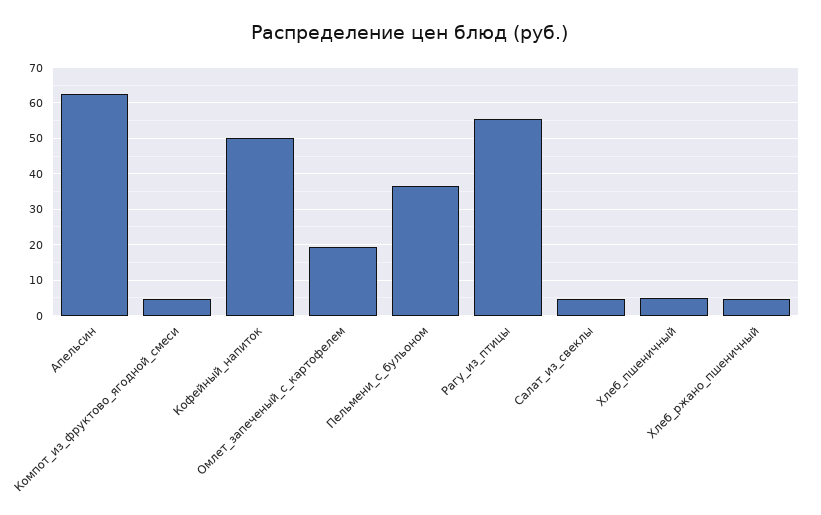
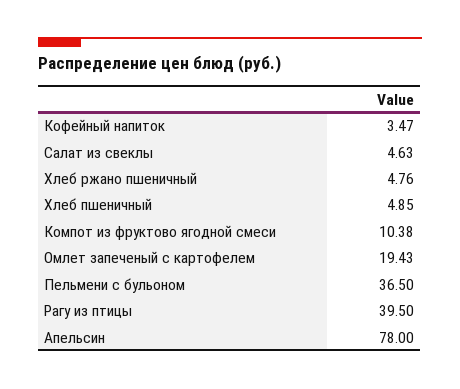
Апельсин: 62 -> 78
Компот_из_фруктово_ягодной_смеси: 4 -> 10.38
Кофейный_напиток: 50 -> 3.47
Рагу_из_птицы: 56 -> 39.5

